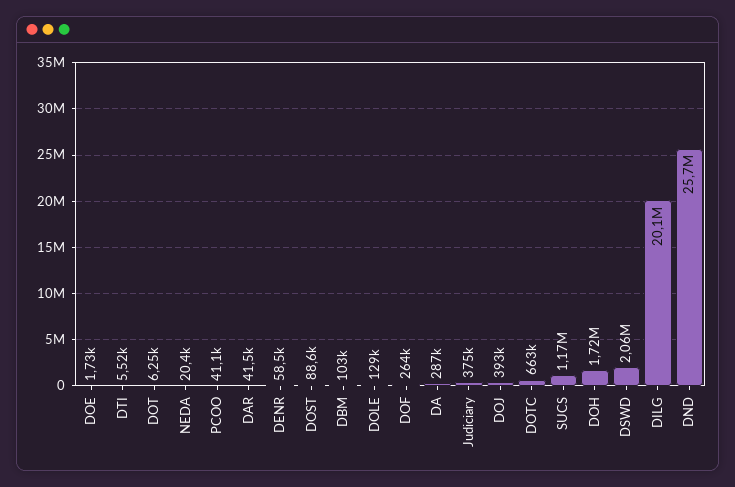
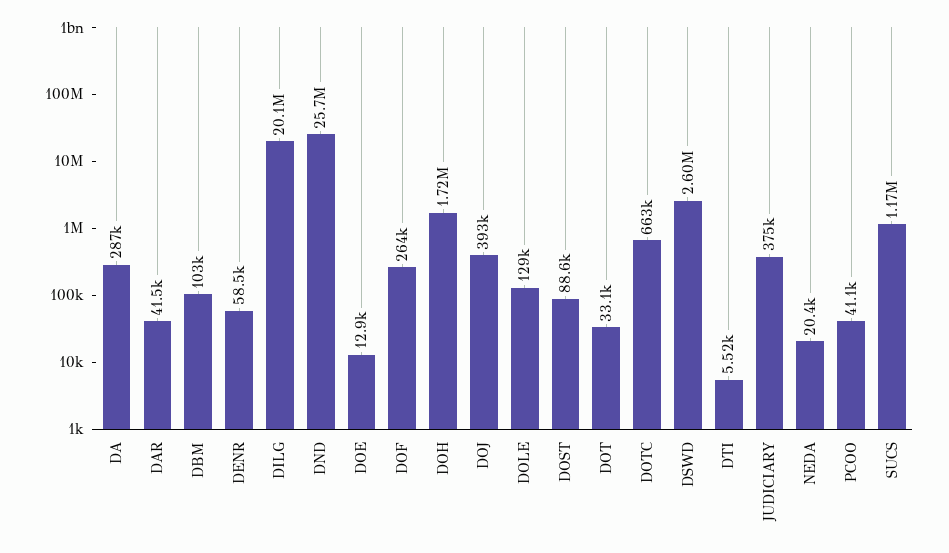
DOE: 1730 -> 12900
DOT: 6250 -> 33100
DSWD: 2060000 -> 2600000

